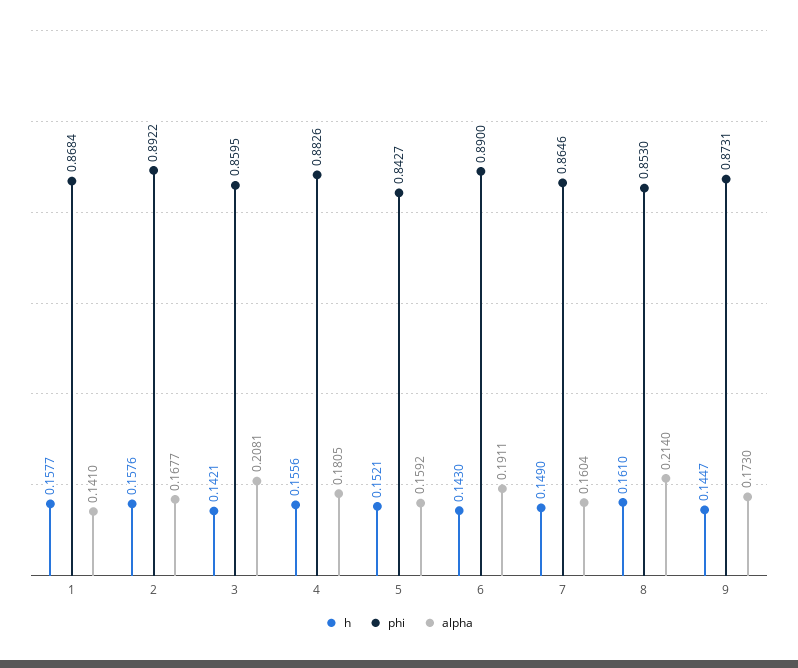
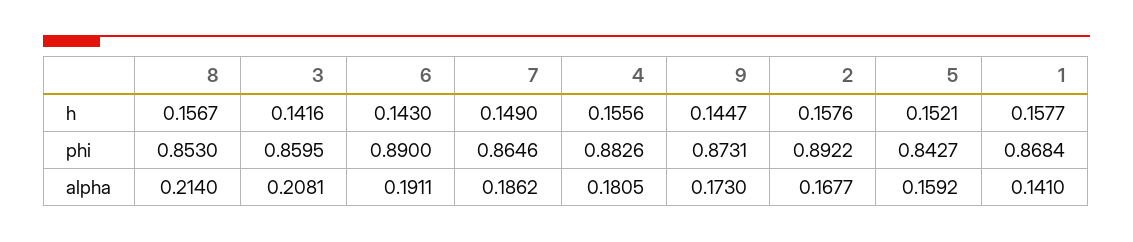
h, 3: 0.1421 -> 0.1416
alpha, 7: 0.1604 -> 0.1862
h, 8: 0.161 -> 0.1567

